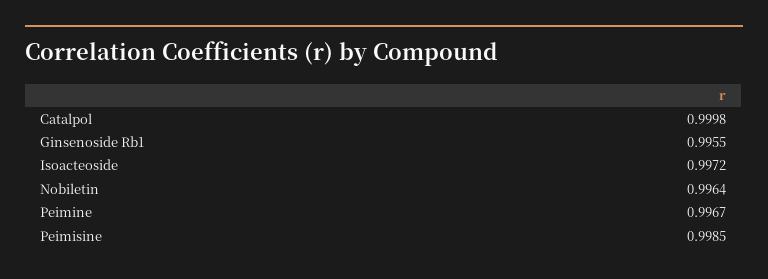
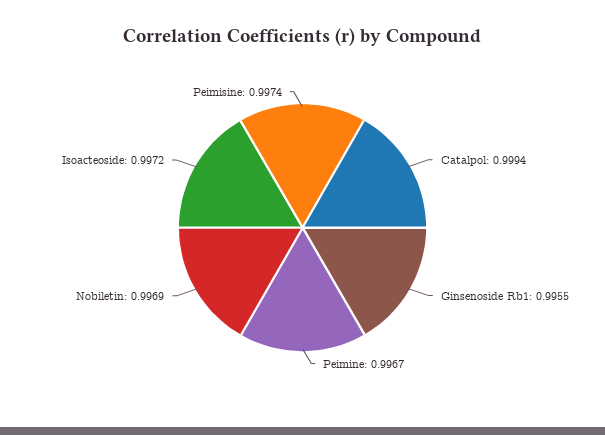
Catalpol: 0.9998 -> 0.9994
Nobiletin: 0.9964 -> 0.9969
Peimisine: 0.9985 -> 0.9974

